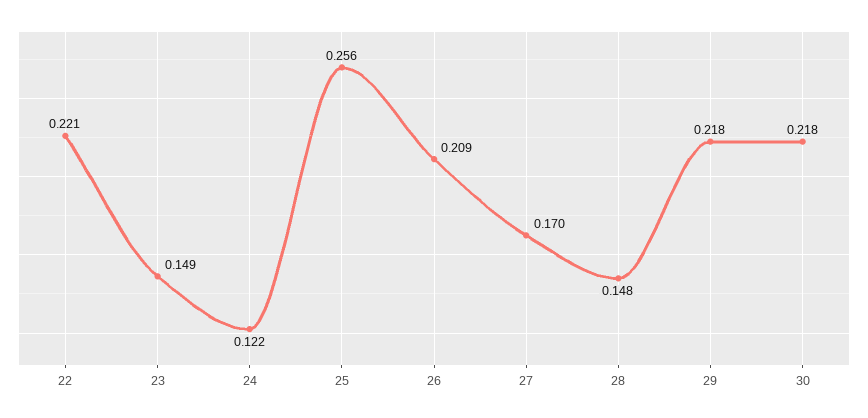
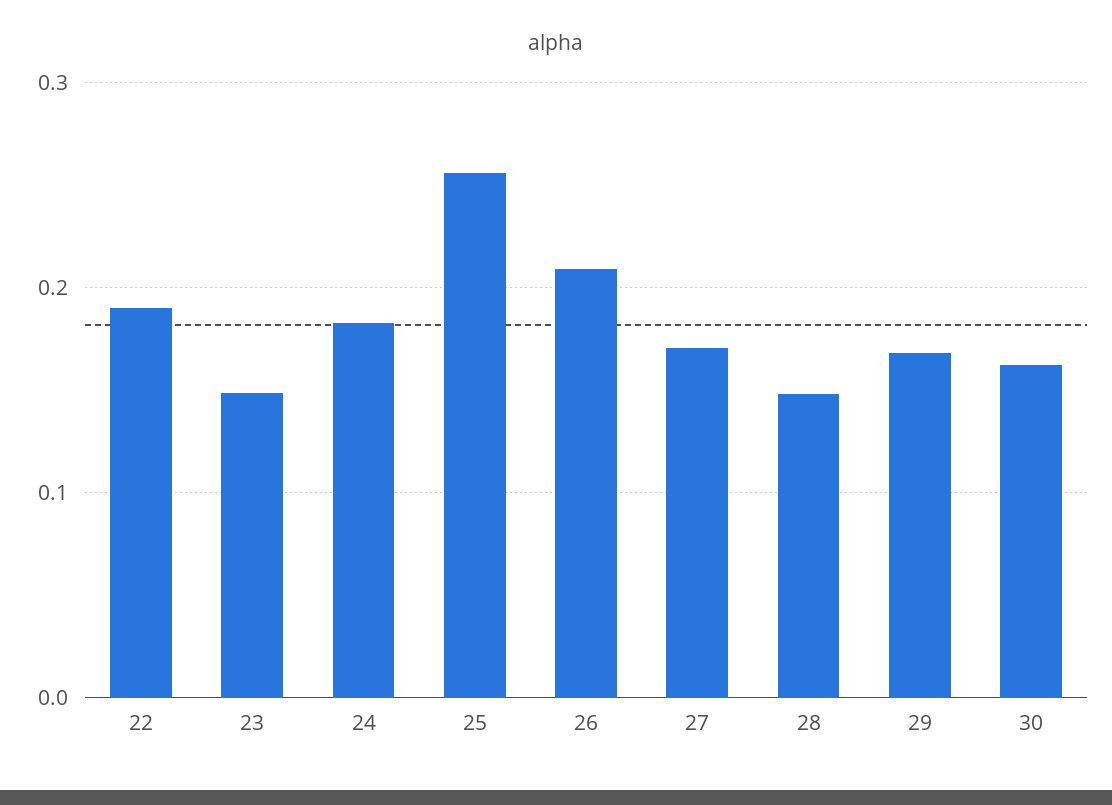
22: 0.221 -> 0.19
24: 0.122 -> 0.18
29: 0.218 -> 0.17
30: 0.218 -> 0.16

